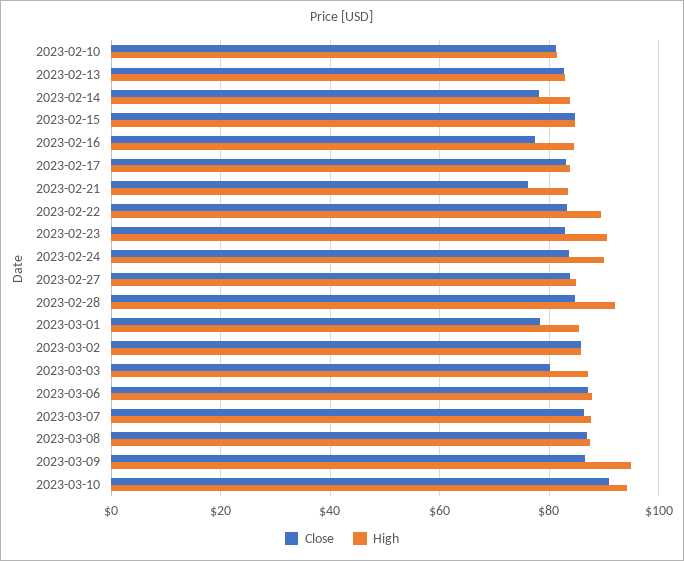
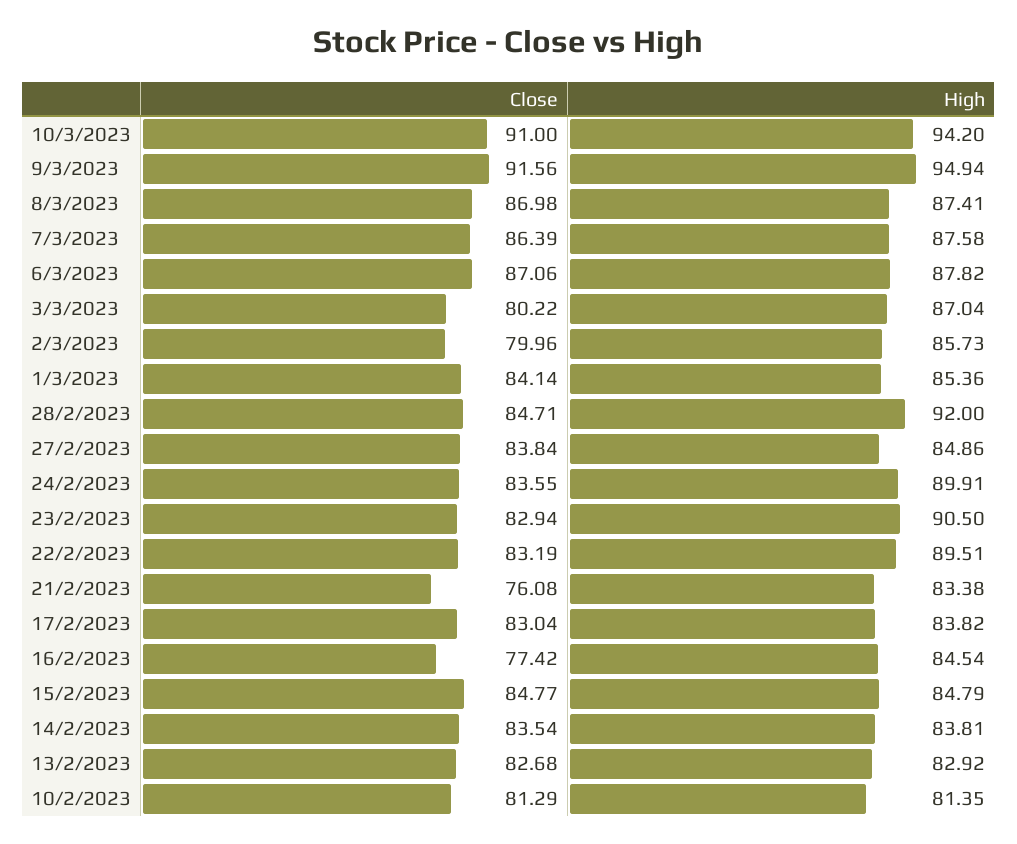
Close, 2023-02-14: 78 -> 83.54
Close, 2023-03-01: 78 -> 84.14
Close, 2023-03-02: 86 -> 79.96
Close, 2023-03-09: 86 -> 91.56

